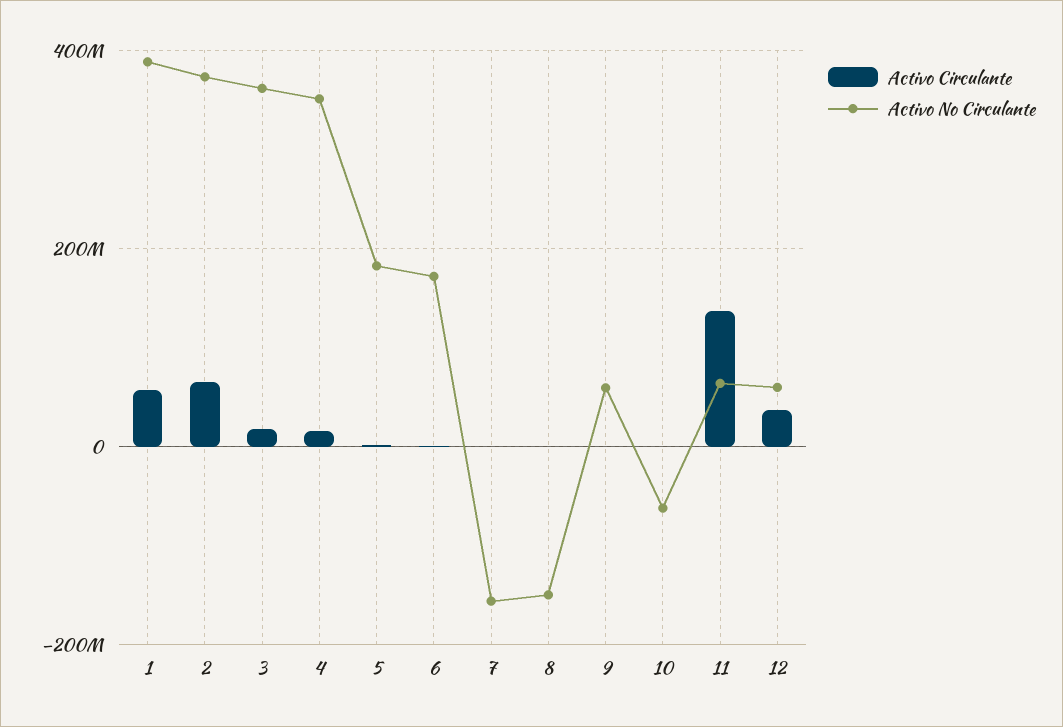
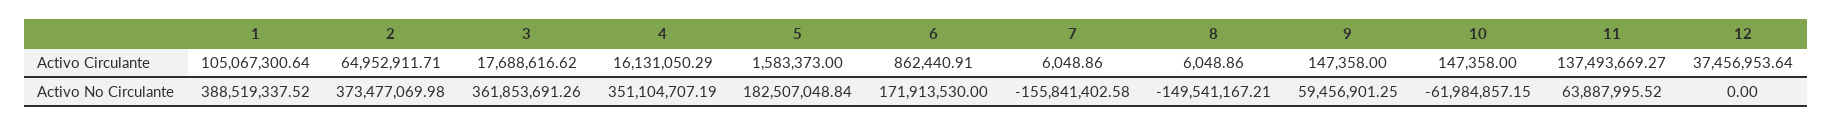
Activo Circulante, 1: 60000000 -> 105067300.64
Activo No Circulante, 12: 60000000 -> 0

